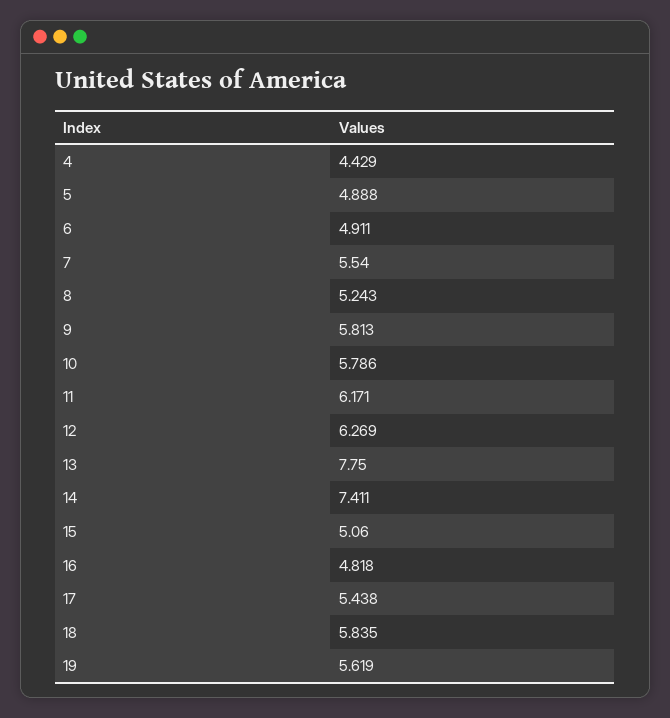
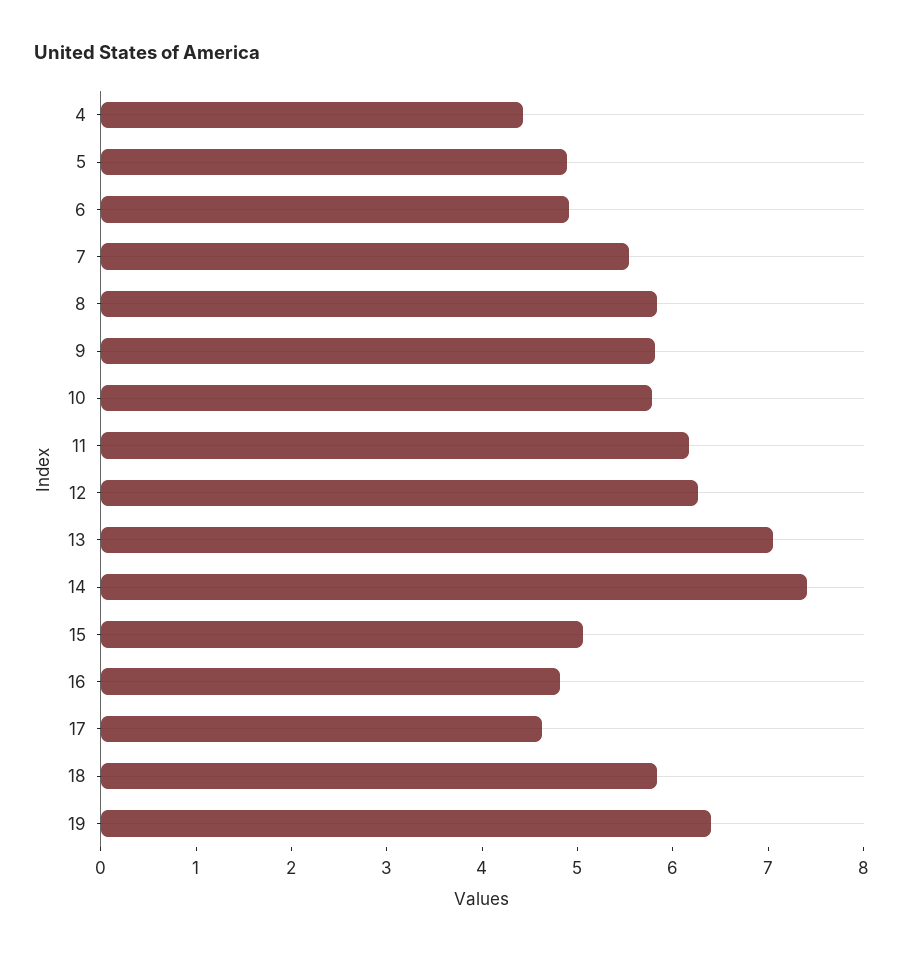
8: 5.243 -> 5.8
13: 7.75 -> 7
17: 5.438 -> 4.6
19: 5.619 -> 6.4

